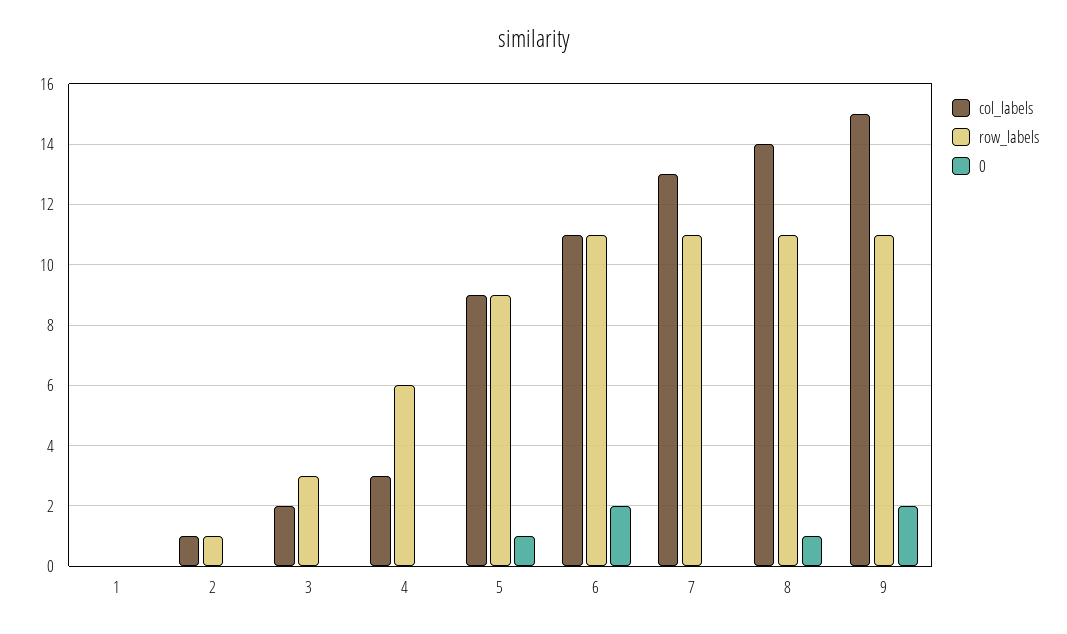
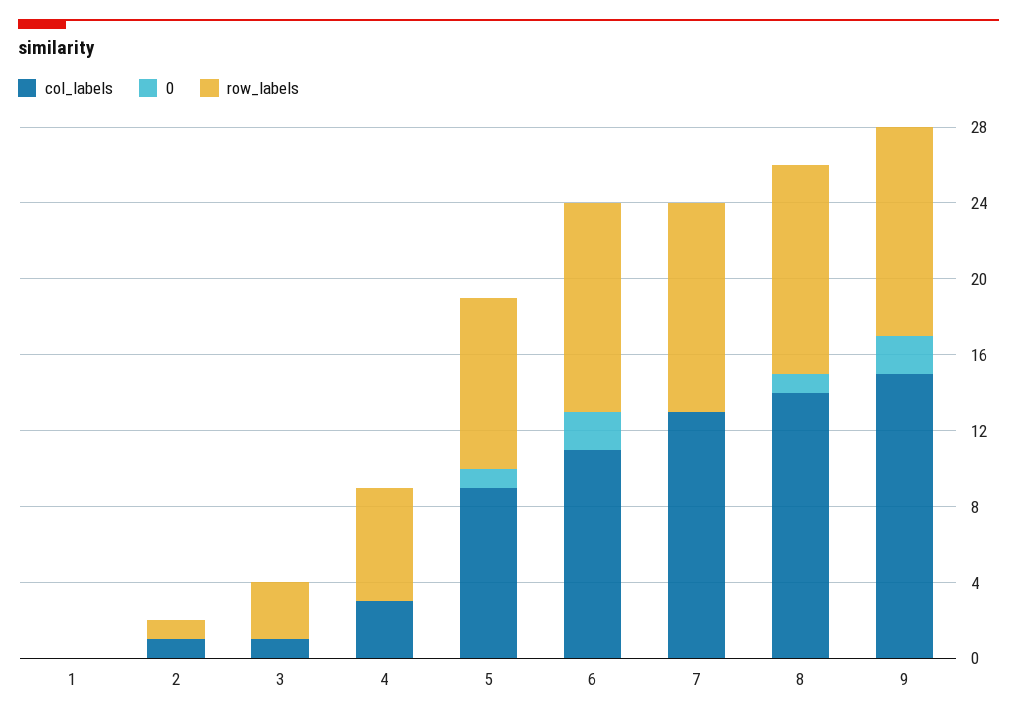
col_labels, 3: 2 -> 1

